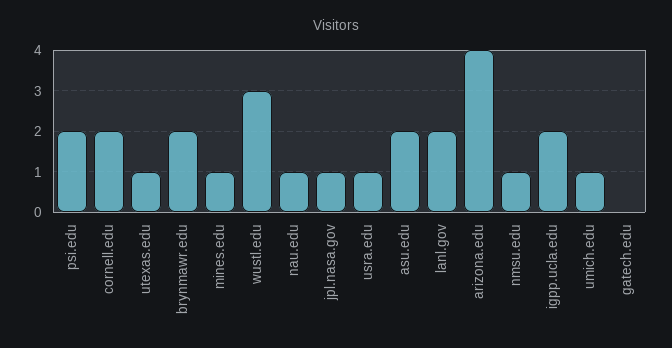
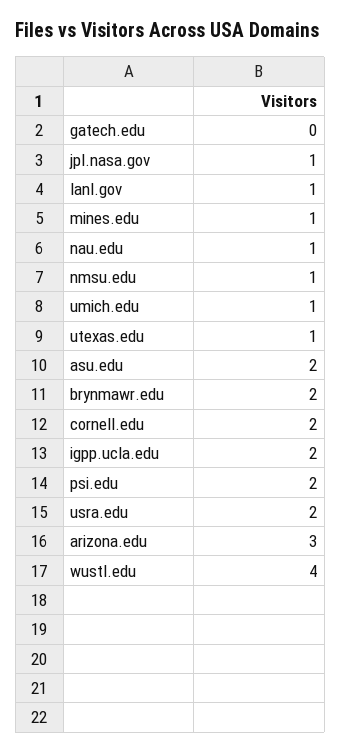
wustl.edu: 3 -> 4
usra.edu: 1 -> 2
lanl.gov: 2 -> 1
arizona.edu: 4 -> 3

